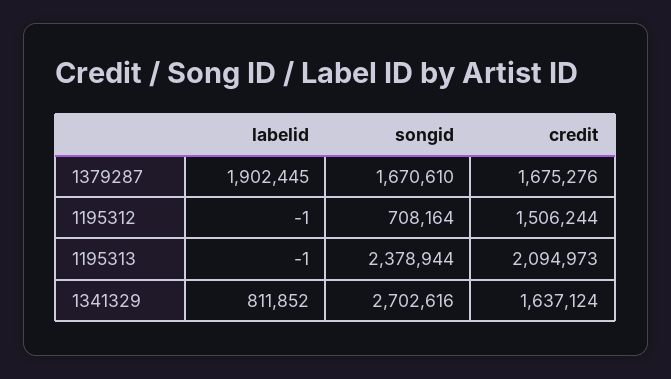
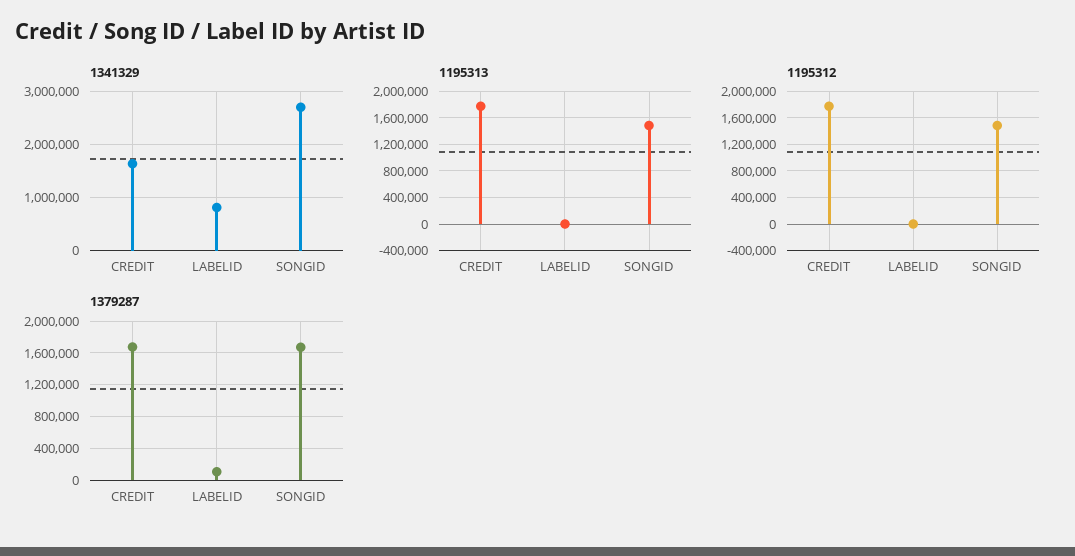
1379287, labelid: 1902445 -> 100000
1195312, songid: 708164 -> 1500000
1195312, credit: 1506244 -> 1800000
1195313, songid: 2378944 -> 1500000
1195313, credit: 2094973 -> 1800000

